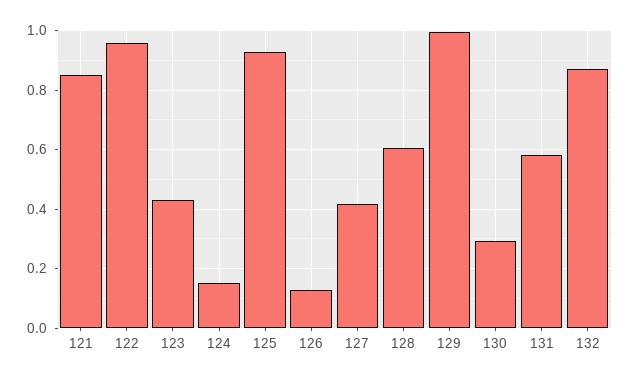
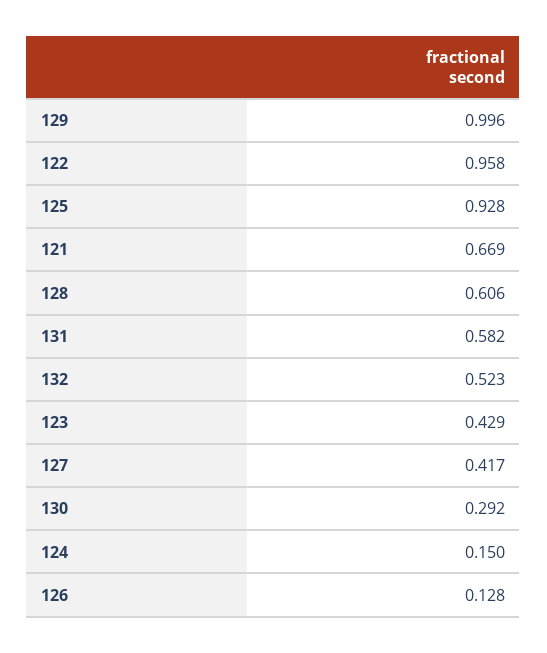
121: 0.85 -> 0.669
132: 0.875 -> 0.523

